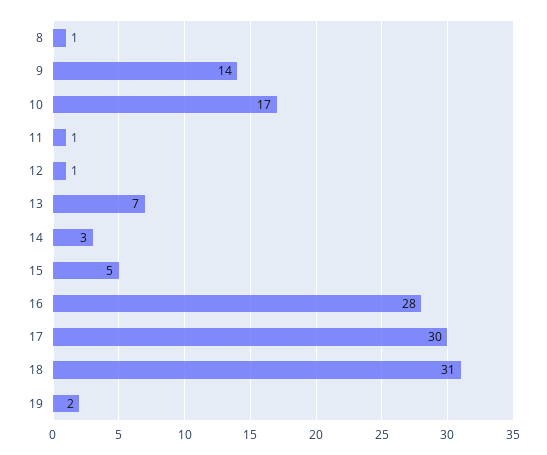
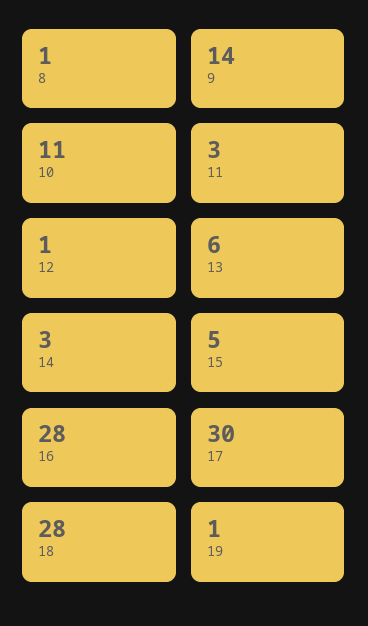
10: 17 -> 11
11: 1 -> 3
13: 7 -> 6
18: 31 -> 28
19: 2 -> 1

